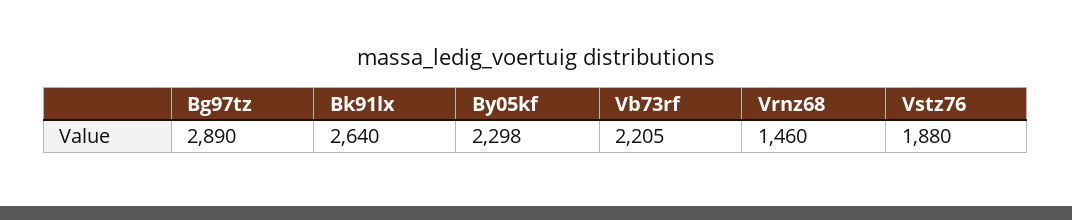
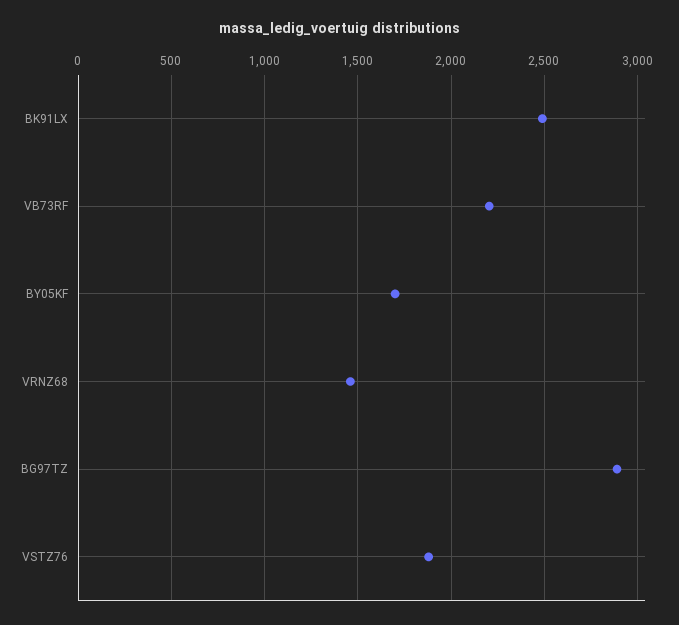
Bk91lx: 2640 -> 2500
By05kf: 2298 -> 1700

